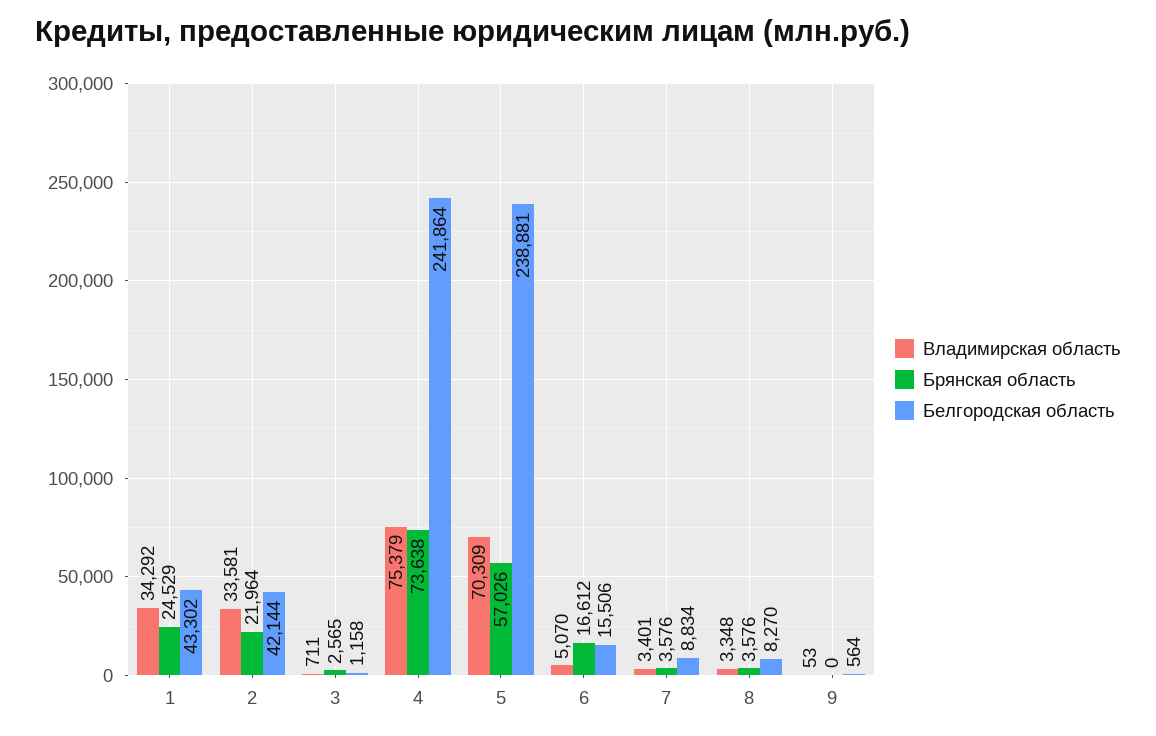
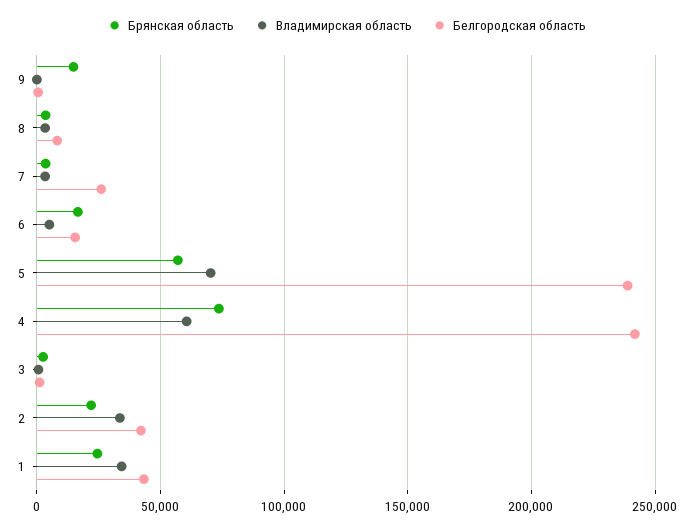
Владимирская область, 4: 75379 -> 60000
Белгородская область, 7: 8834 -> 25000
Брянская область, 9: 0 -> 15000

